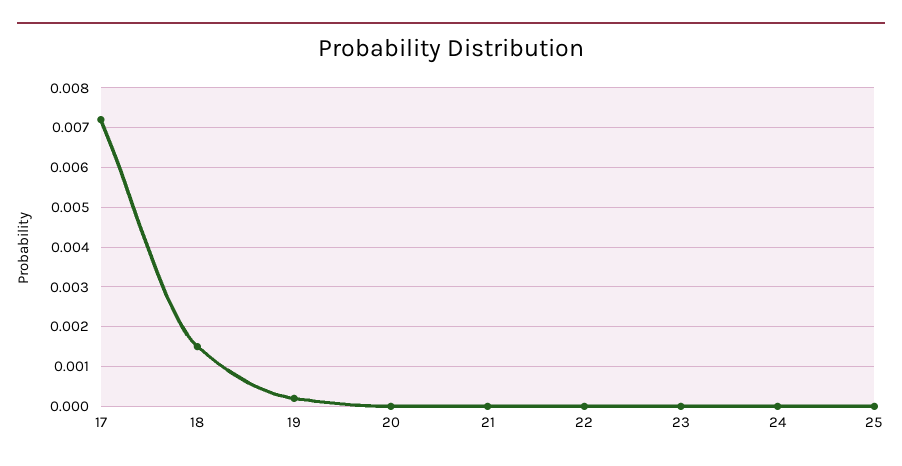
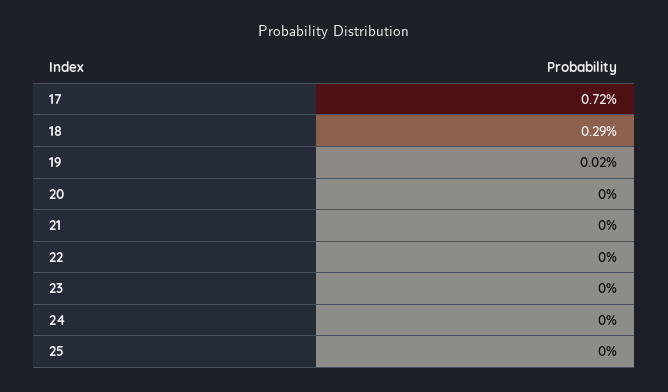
18: 0.0015 -> 0.0029

